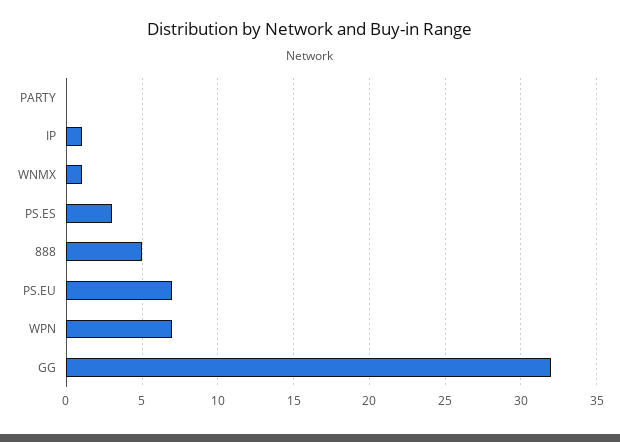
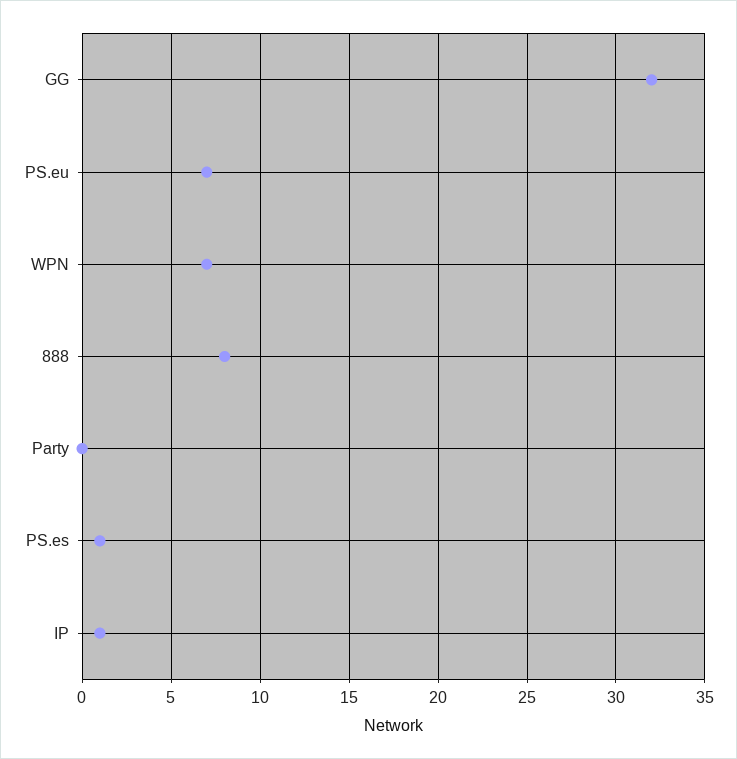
WNMX: 1 -> none
PS.ES: 3 -> 1
888: 5 -> 8

